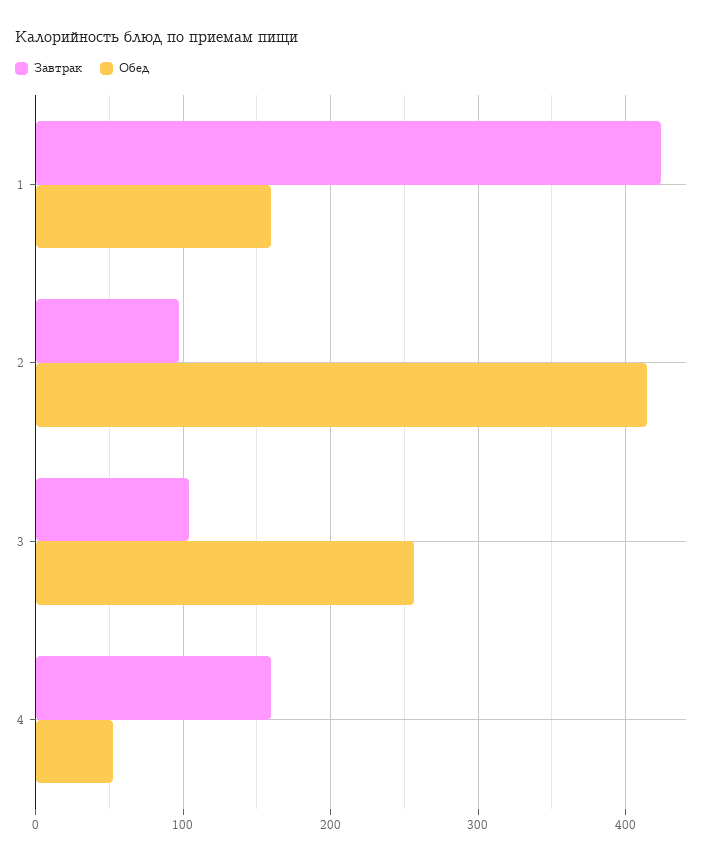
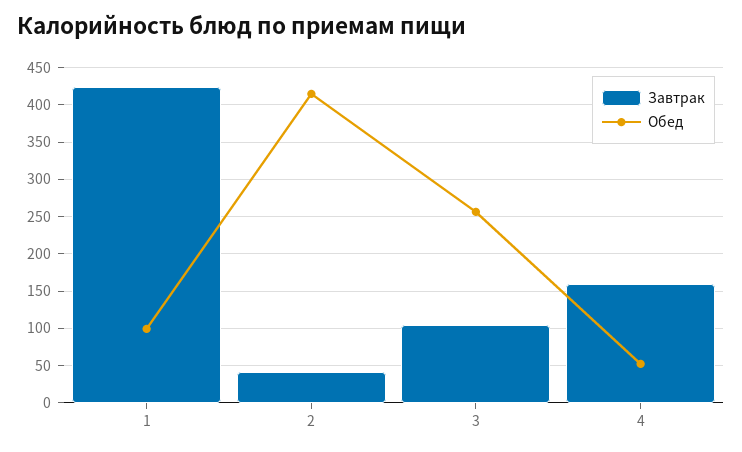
Обед, 1: 160 -> 100
Завтрак, 2: 100 -> 40

